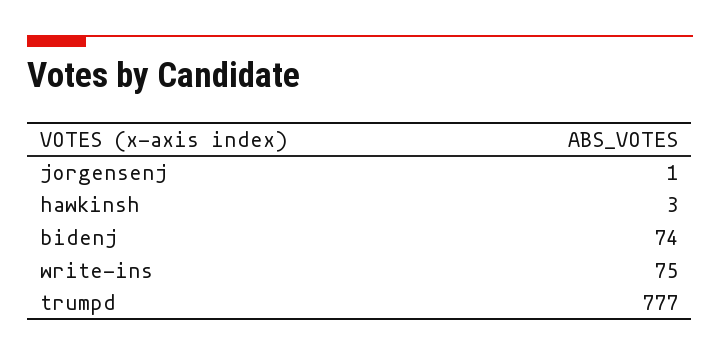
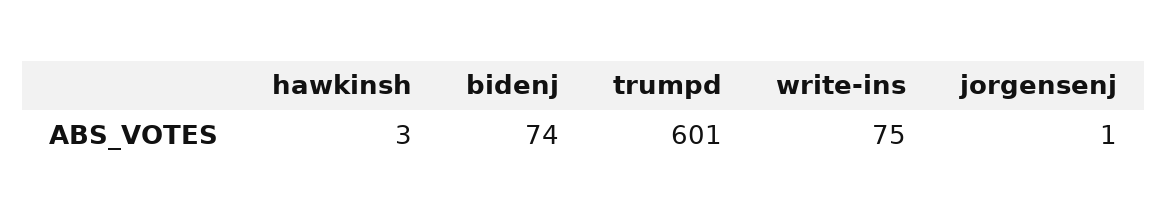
trumpd: 777 -> 601

